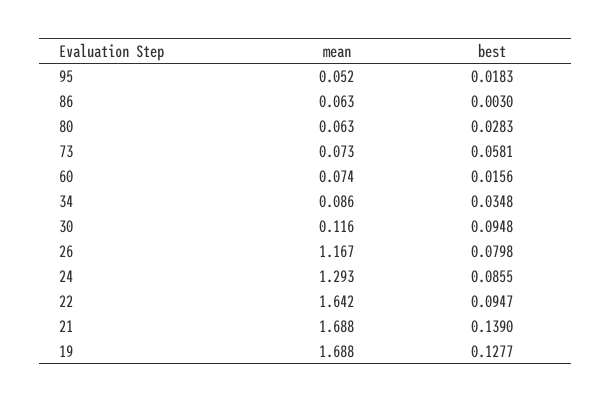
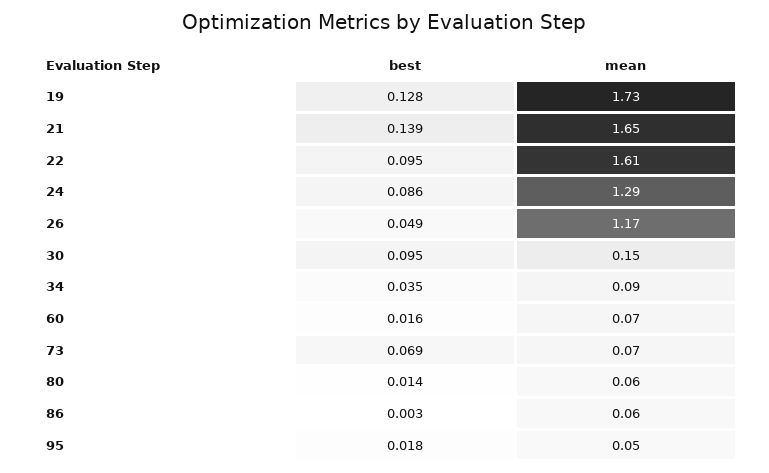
best, 80: 0.0283 -> 0.014
best, 73: 0.0581 -> 0.069
mean, 30: 0.116 -> 0.15
best, 26: 0.0798 -> 0.049
mean, 22: 1.642 -> 1.61
mean, 21: 1.688 -> 1.65
mean, 19: 1.688 -> 1.73

